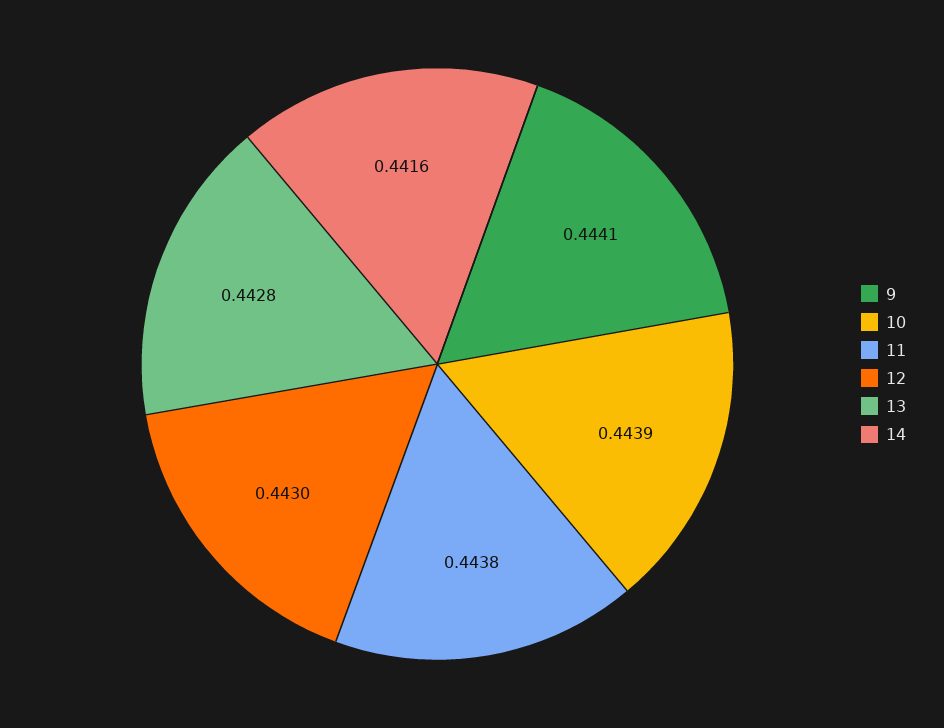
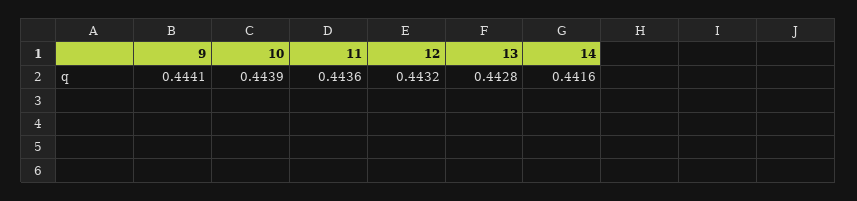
11: 0.4438 -> 0.4436
12: 0.443 -> 0.4432

